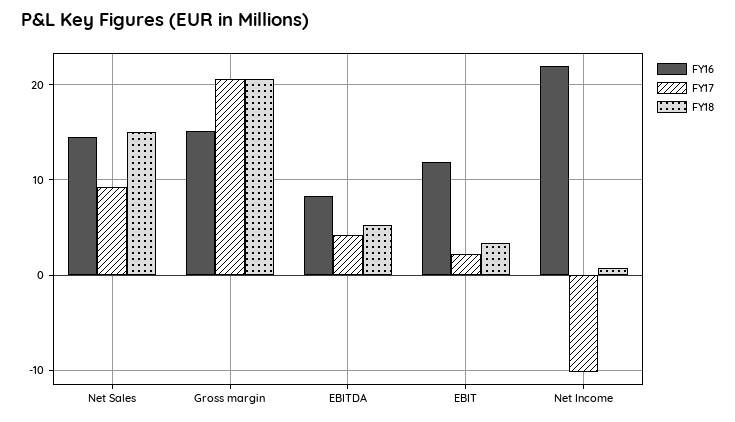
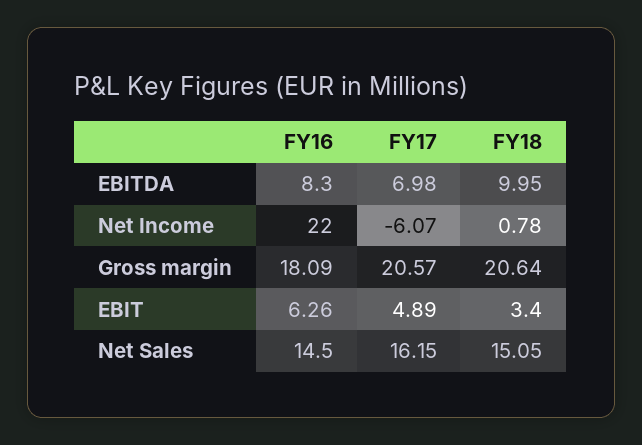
FY17, Net Sales: 9 -> 16.15
FY16, Gross margin: 15 -> 18.09
FY17, EBITDA: 4 -> 6.98
FY18, EBITDA: 5 -> 9.95
FY16, EBIT: 12 -> 6.26
FY17, EBIT: 2 -> 4.89
FY17, Net Income: -10 -> -6.07

